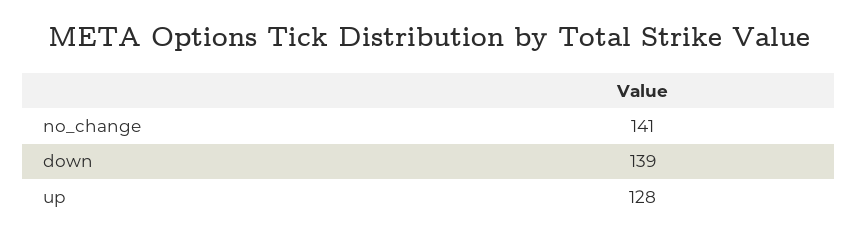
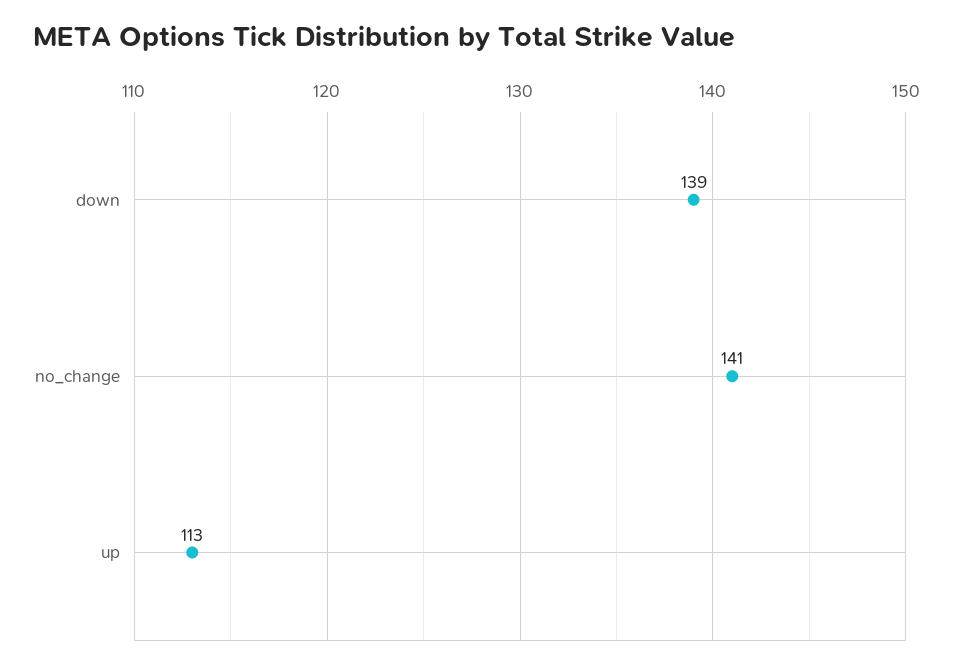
up: 128 -> 113

